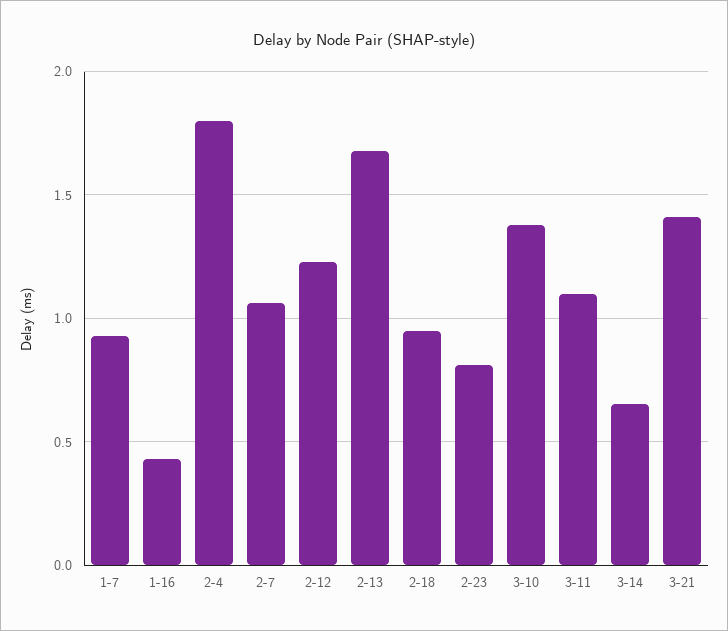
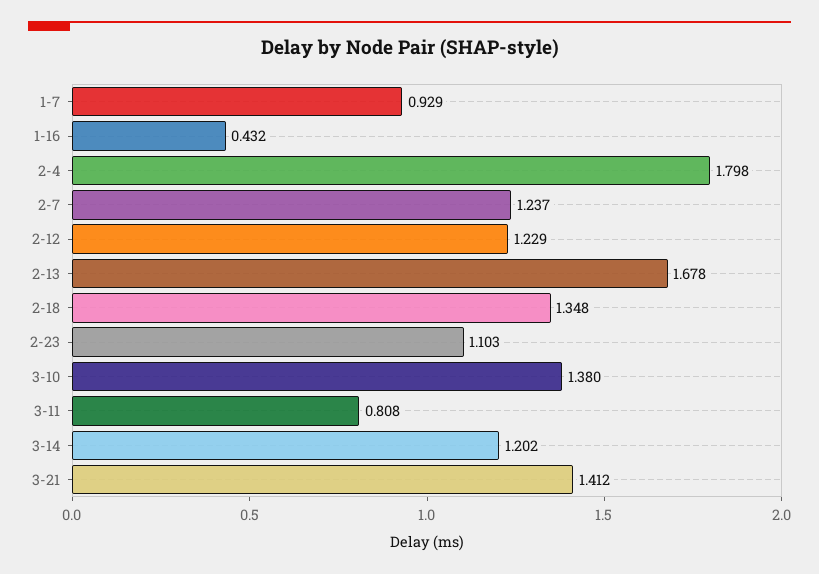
2-7: 1.05 -> 1.237
2-18: 0.95 -> 1.348
2-23: 0.8 -> 1.103
3-11: 1.1 -> 0.808
3-14: 0.65 -> 1.202

